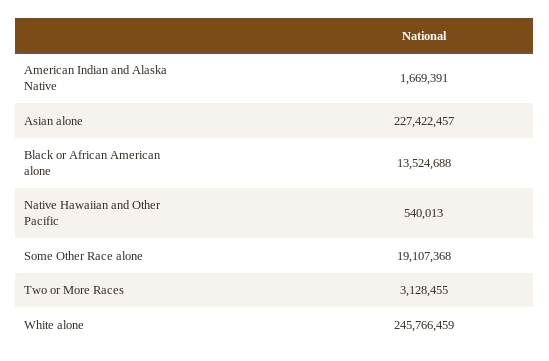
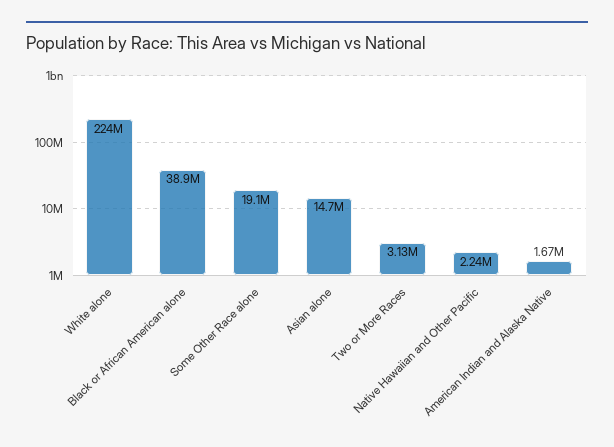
Asian alone: 227422457 -> 14700000
Black or African American alone: 13524688 -> 38900000
Native Hawaiian and Other Pacific: 540013 -> 2240000
White alone: 245766459 -> 224000000

